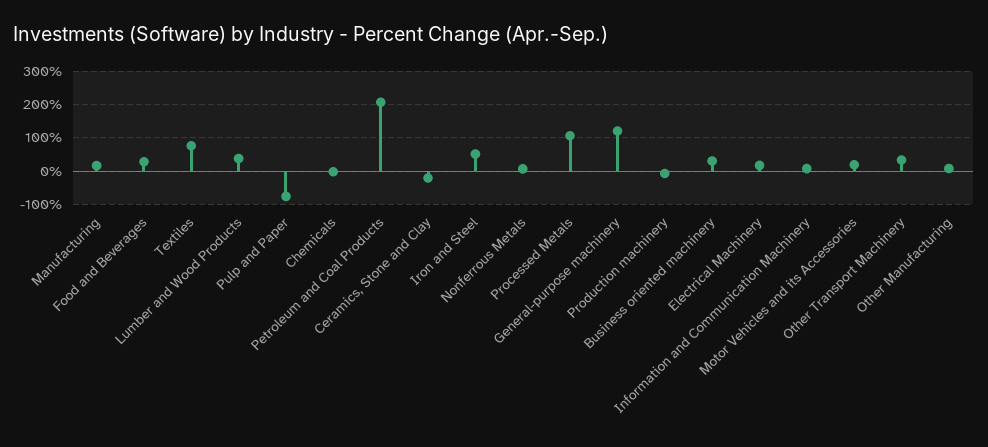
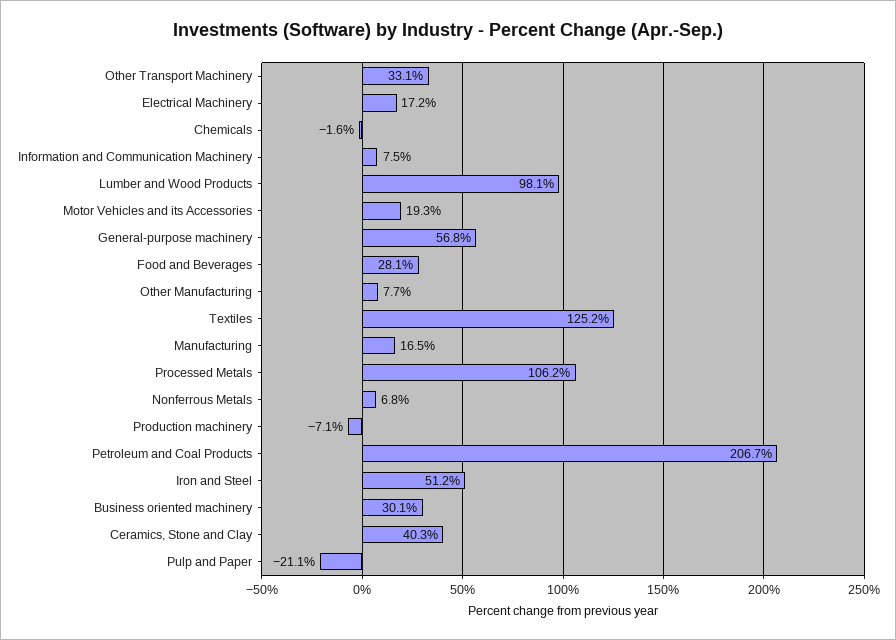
Textiles: 80 -> 125.2
Lumber and Wood Products: 40 -> 98.1
Pulp and Paper: -80 -> -21.1
Ceramics, Stone and Clay: -20 -> 40.3
General-purpose machinery: 120 -> 56.8

